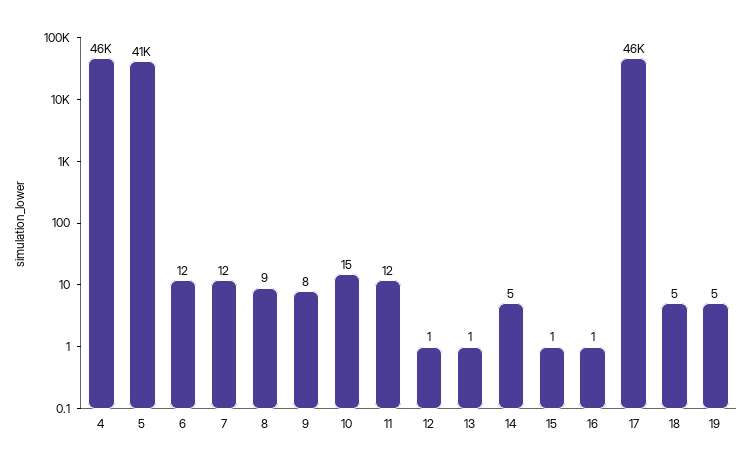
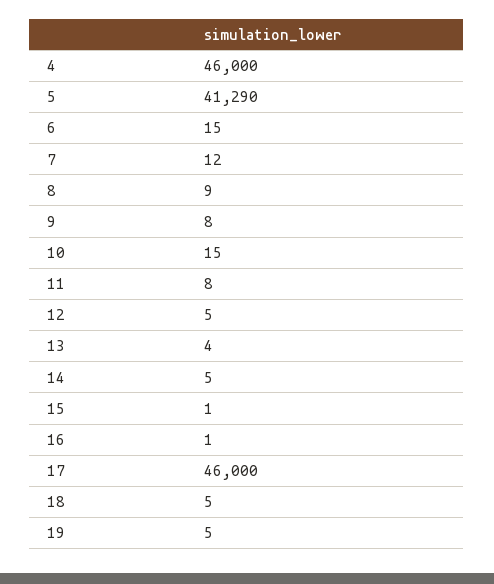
6: 12 -> 15
11: 12 -> 8
12: 1 -> 5
13: 1 -> 4

